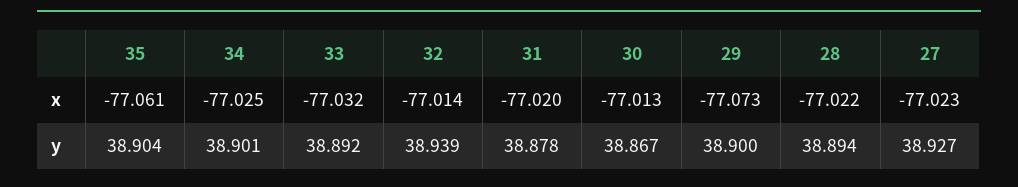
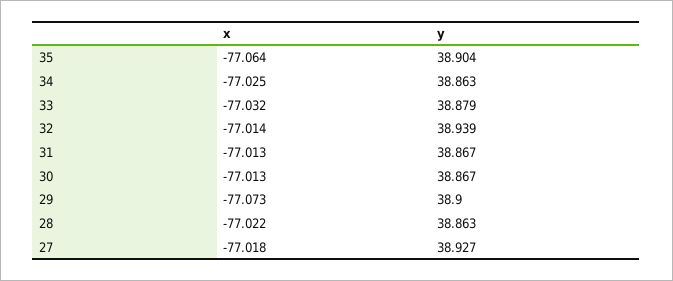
35, x: -77.061 -> -77.064
31, x: -77.02 -> -77.013
27, x: -77.023 -> -77.018
34, y: 38.901 -> 38.863
33, y: 38.892 -> 38.879
31, y: 38.878 -> 38.867
28, y: 38.894 -> 38.863

